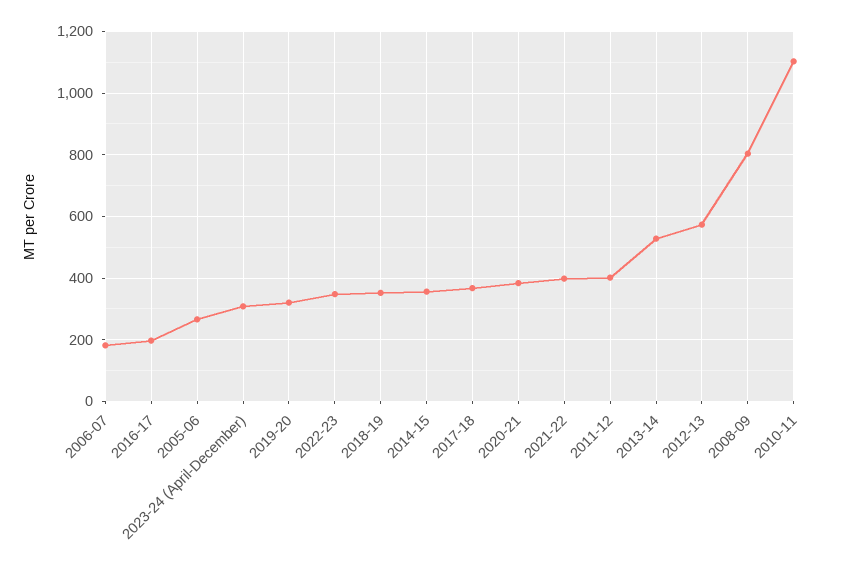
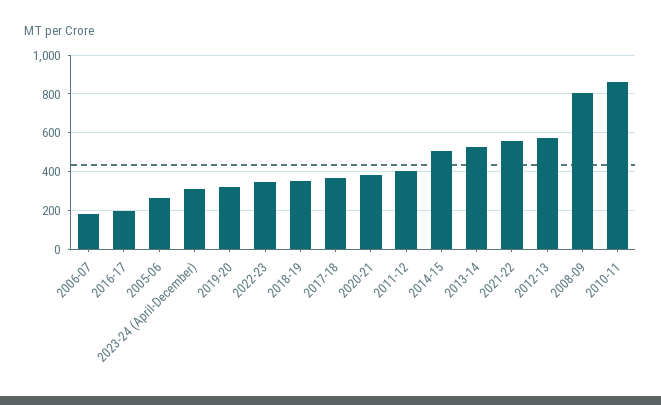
2014-15: 360 -> 500
2021-22: 400 -> 550
2010-11: 1100 -> 850

